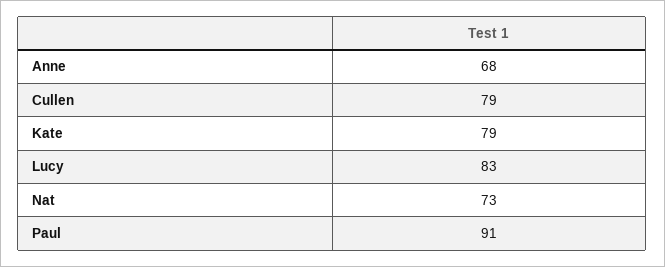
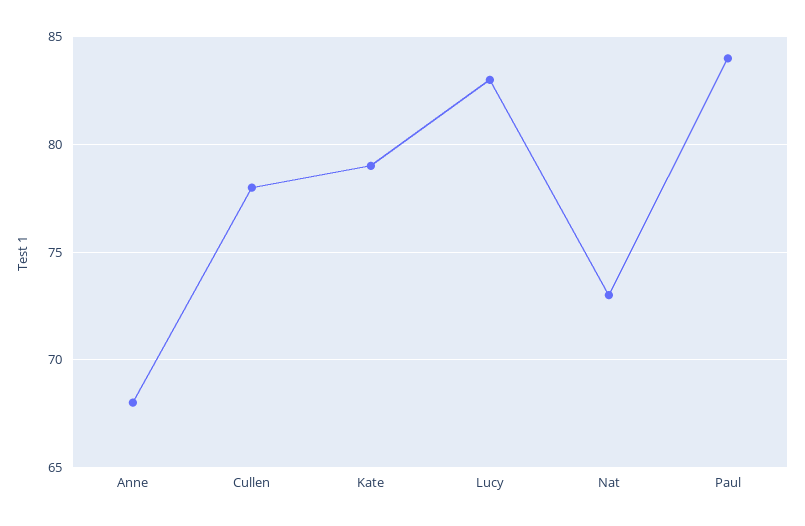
Cullen: 79 -> 78
Paul: 91 -> 84

